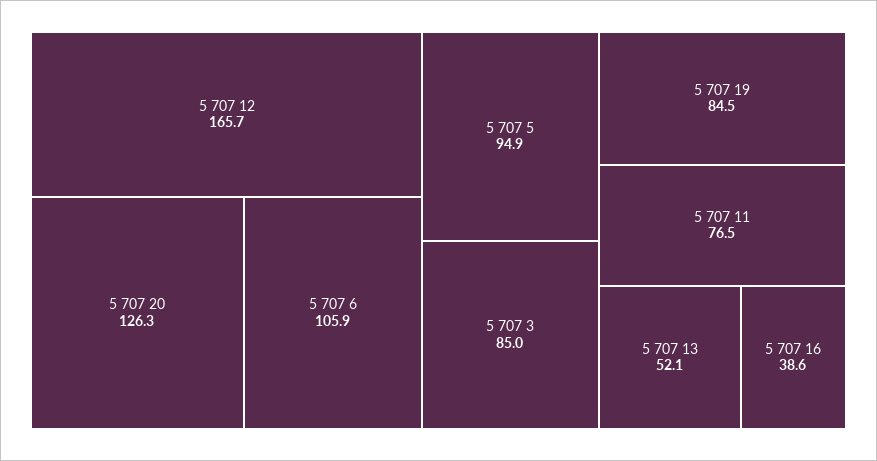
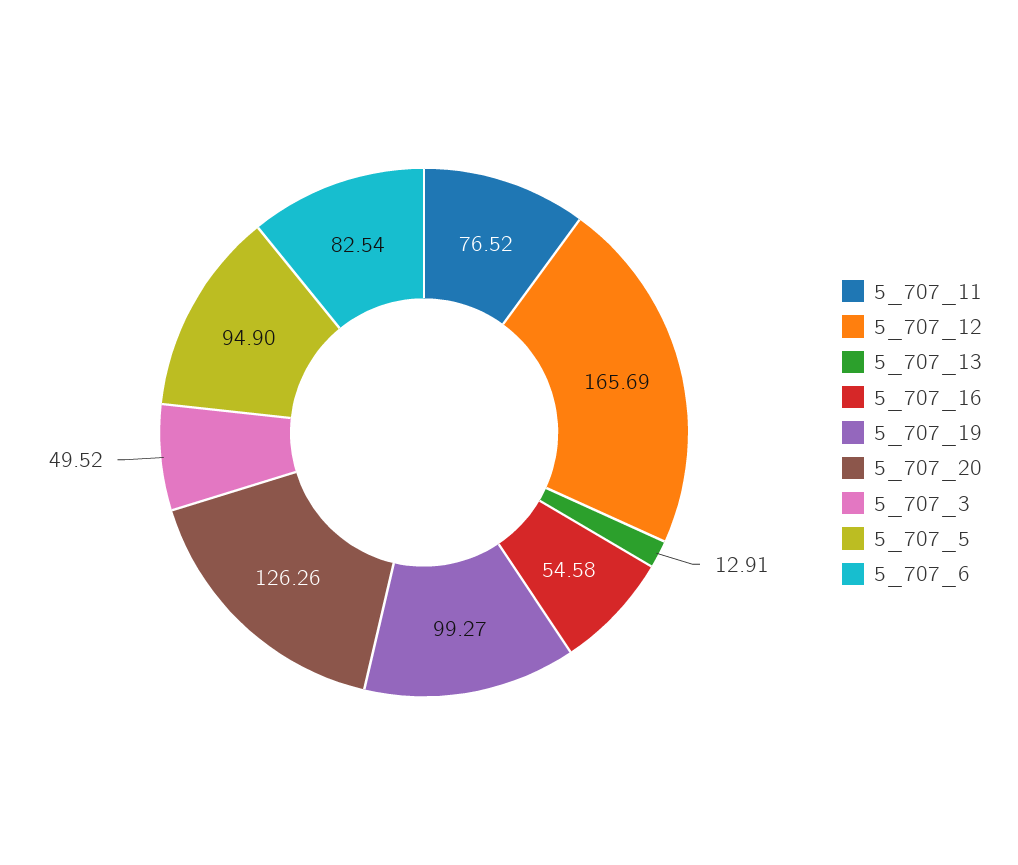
5 707 6: 105.9 -> 82.54
5 707 3: 85 -> 49.52
5 707 19: 84.5 -> 99.27
5 707 13: 52.1 -> 12.91
5 707 16: 38.6 -> 54.58

